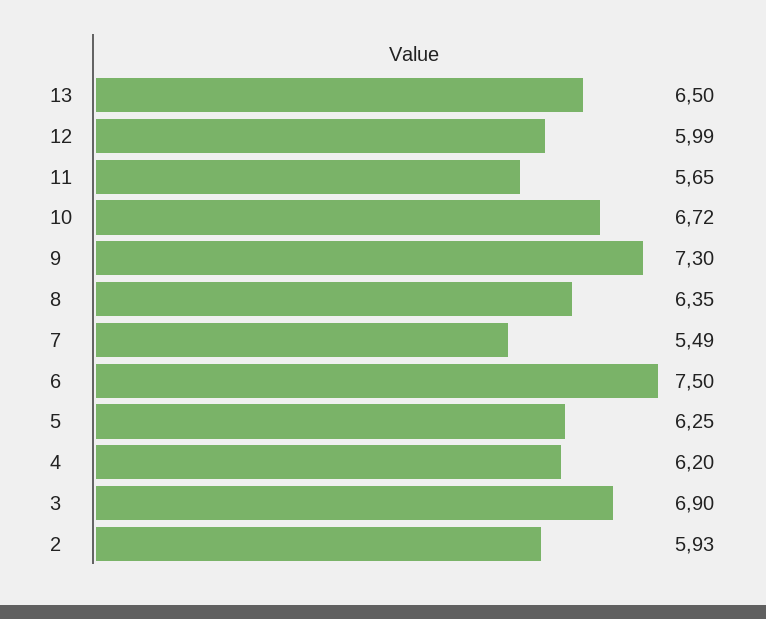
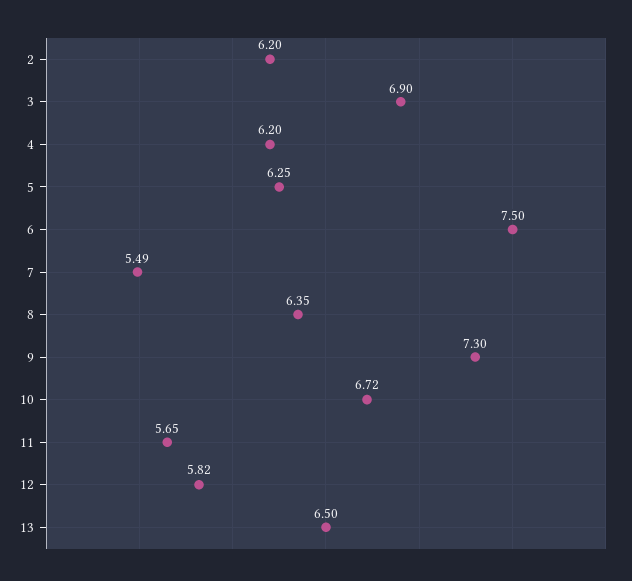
12: 5.99 -> 5.82
2: 5.93 -> 6.2

